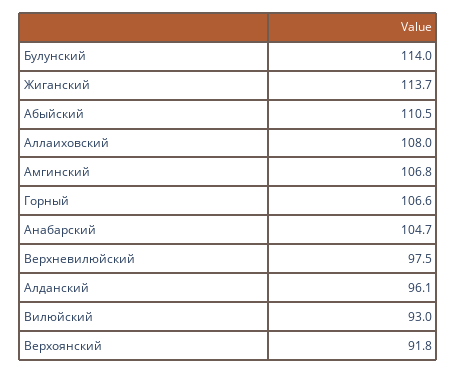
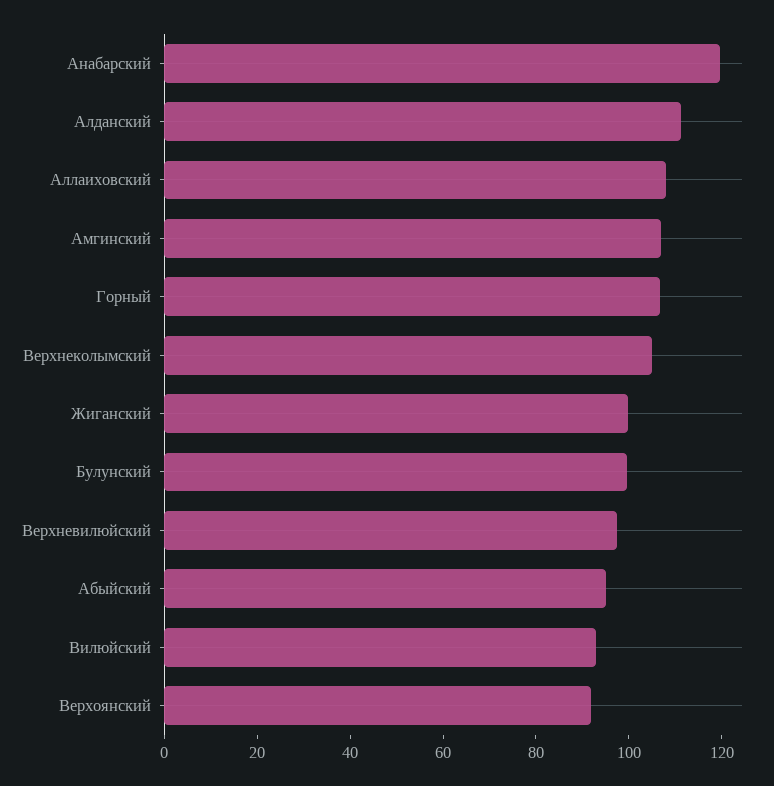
Булунский: 114 -> 100
Жиганский: 113.7 -> 100
Абыйский: 110.5 -> 95
Анабарский: 104.7 -> 120
Алданский: 96.1 -> 110
Верхнеколымский: none -> 105

